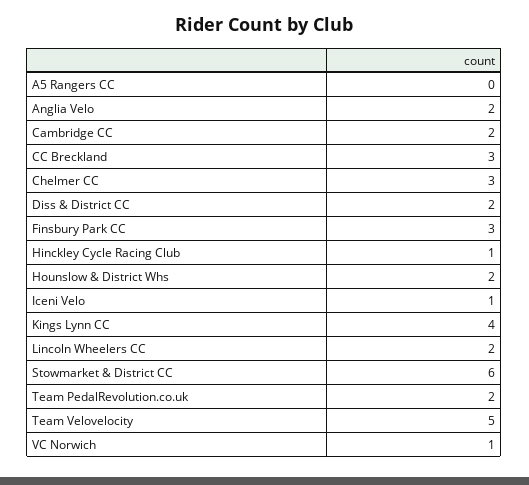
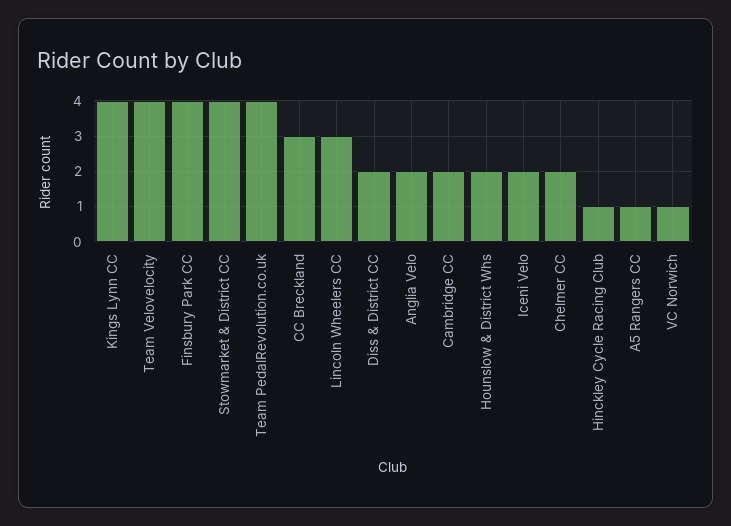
A5 Rangers CC: 0 -> 1
Chelmer CC: 3 -> 2
Finsbury Park CC: 3 -> 4
Iceni Velo: 1 -> 2
Lincoln Wheelers CC: 2 -> 3
Stowmarket & District CC: 6 -> 4
Team PedalRevolution.co.uk: 2 -> 4
Team Velovelocity: 5 -> 4

